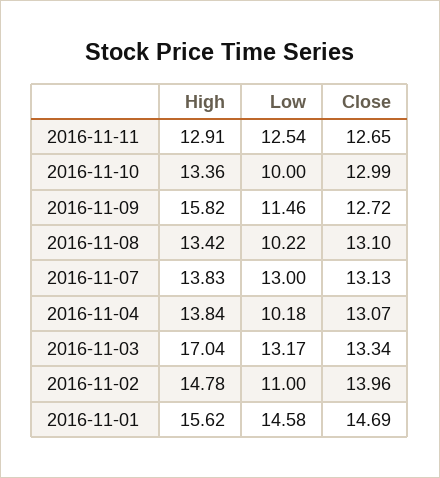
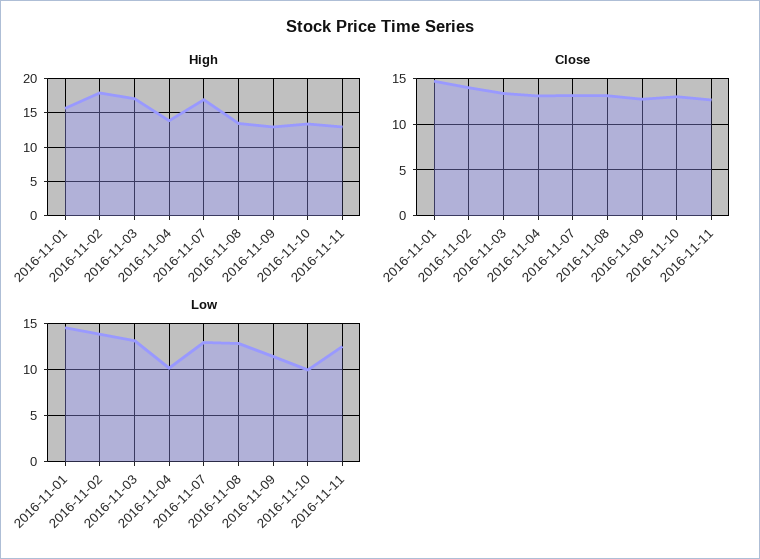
High, 2016-11-09: 15.82 -> 13
Low, 2016-11-08: 10.22 -> 13
High, 2016-11-07: 13.83 -> 17
High, 2016-11-02: 14.78 -> 18
Low, 2016-11-02: 11 -> 14

